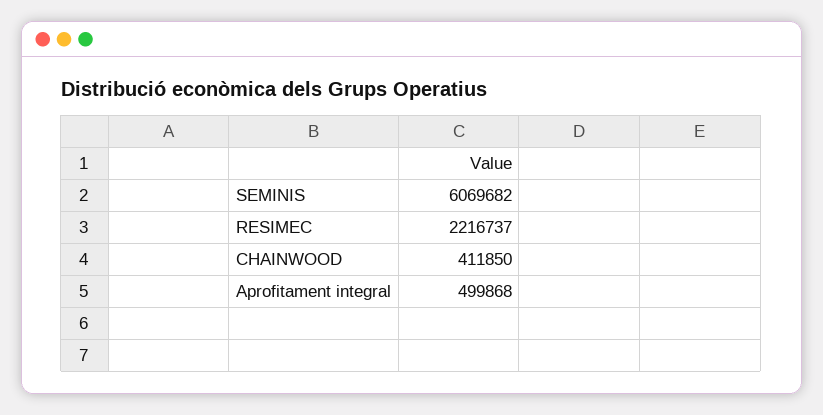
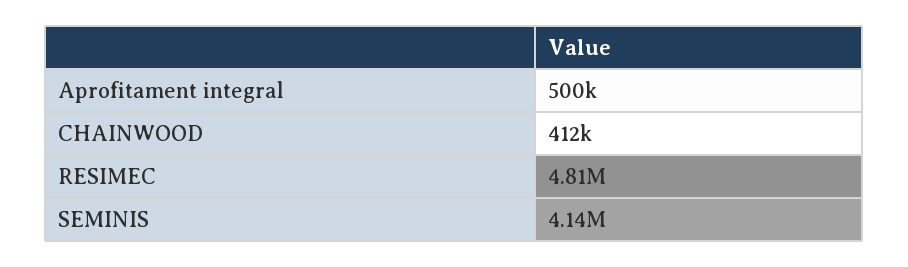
SEMINIS: 6069682 -> 4140000
RESIMEC: 2216737 -> 4810000

